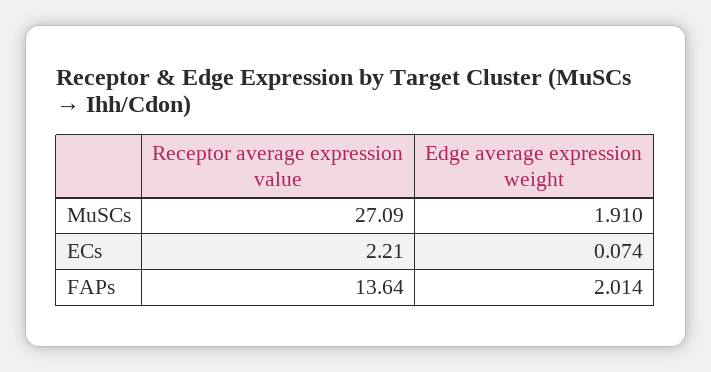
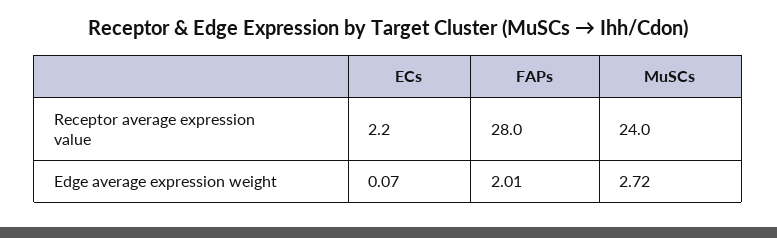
Receptor average expression value, MuSCs: 27.09 -> 24
Edge average expression weight, MuSCs: 1.91 -> 2.72
Receptor average expression value, FAPs: 13.64 -> 28

